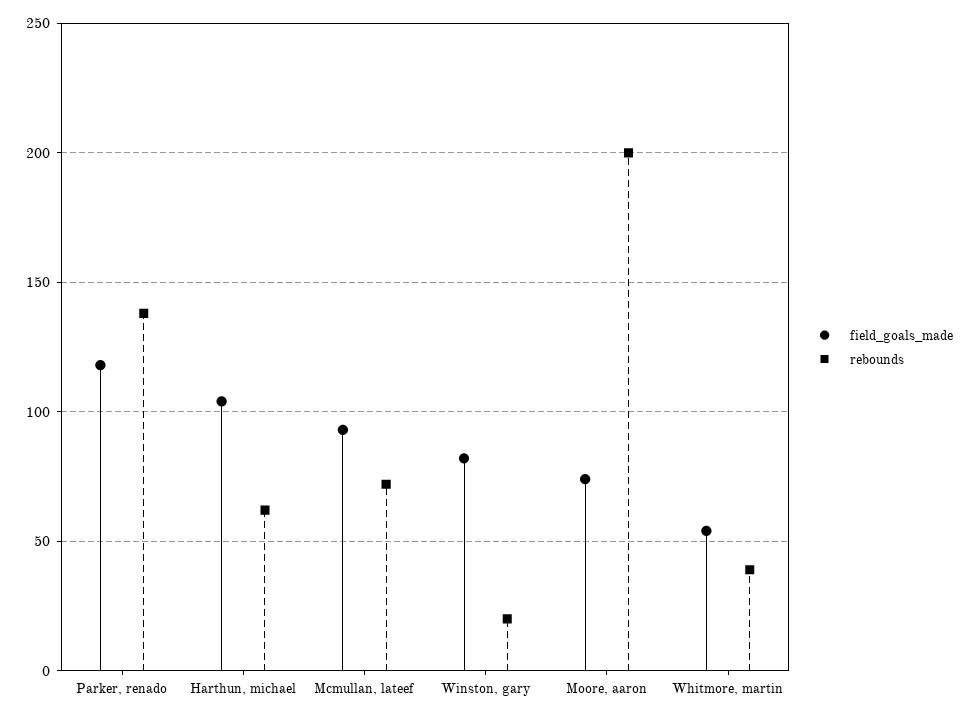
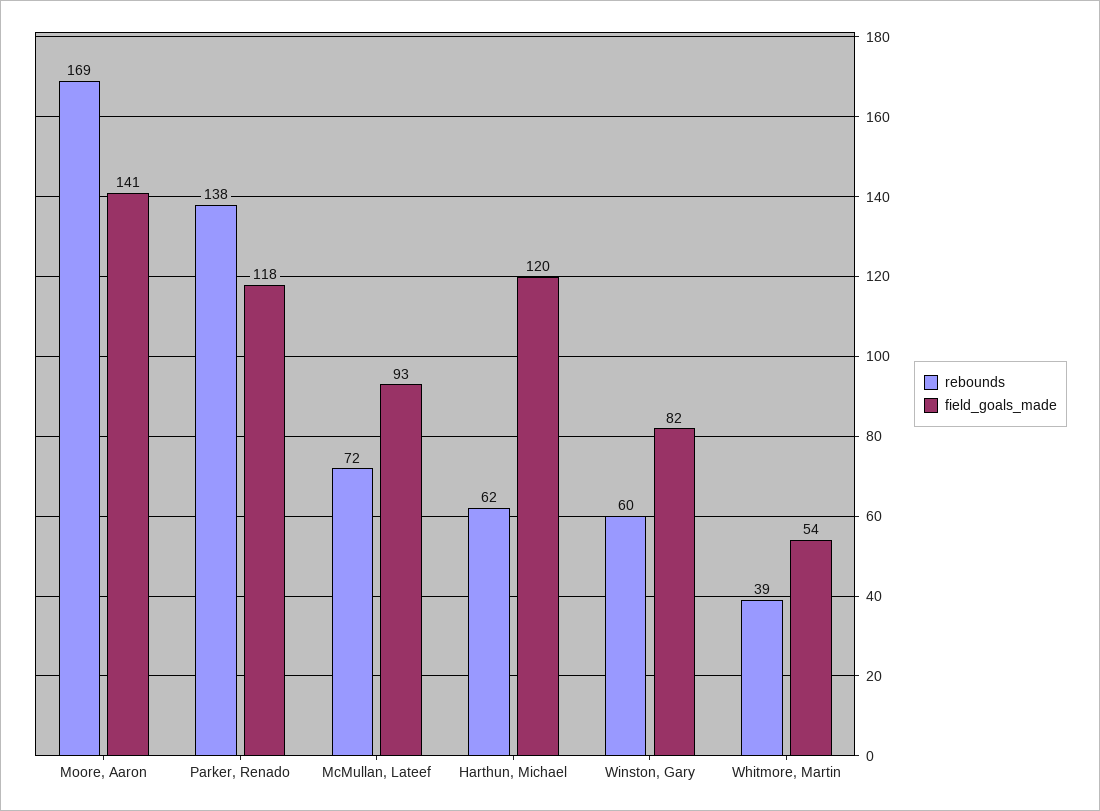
field_goals_made, Harthun, michael: 105 -> 120
rebounds, Winston, gary: 20 -> 60
field_goals_made, Moore, aaron: 75 -> 141
rebounds, Moore, aaron: 200 -> 169

